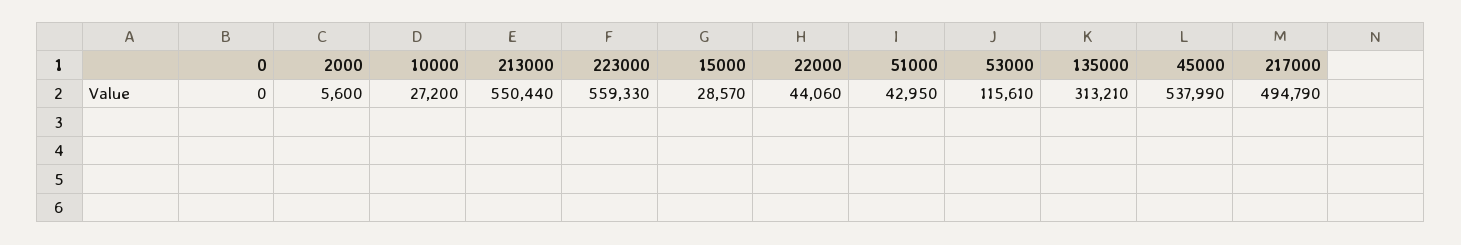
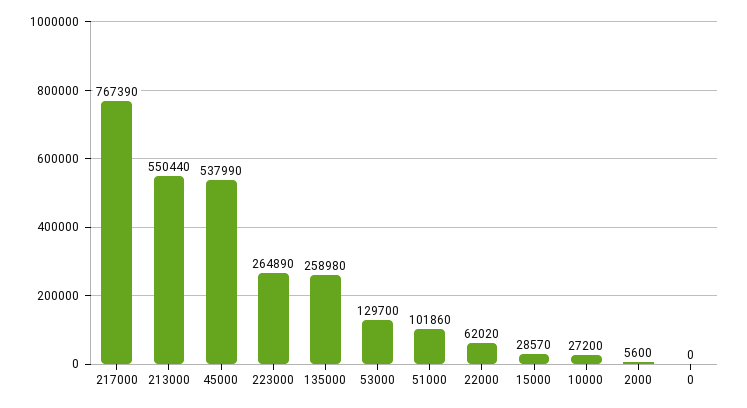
223000: 559330 -> 264890
22000: 44060 -> 62020
51000: 42950 -> 101860
53000: 115610 -> 129700
135000: 313210 -> 258980
217000: 494790 -> 767390

